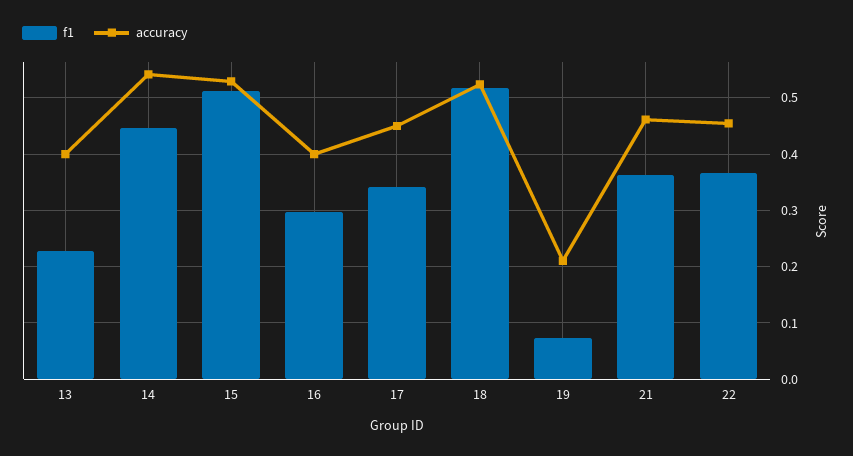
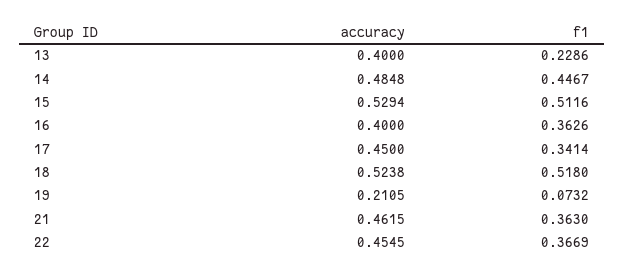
accuracy, 14: 0.54 -> 0.4848
f1, 16: 0.3 -> 0.3626

